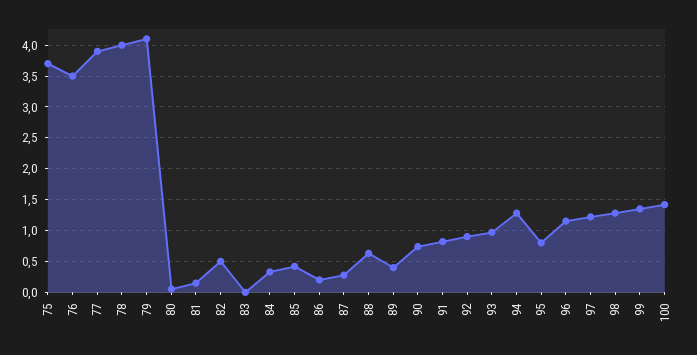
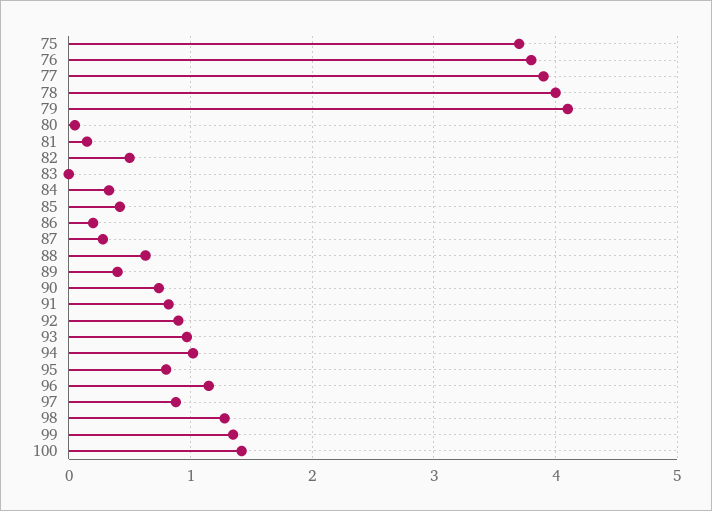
76: 3.5 -> 3.8
94: 1.3 -> 1
97: 1.2 -> 0.9

